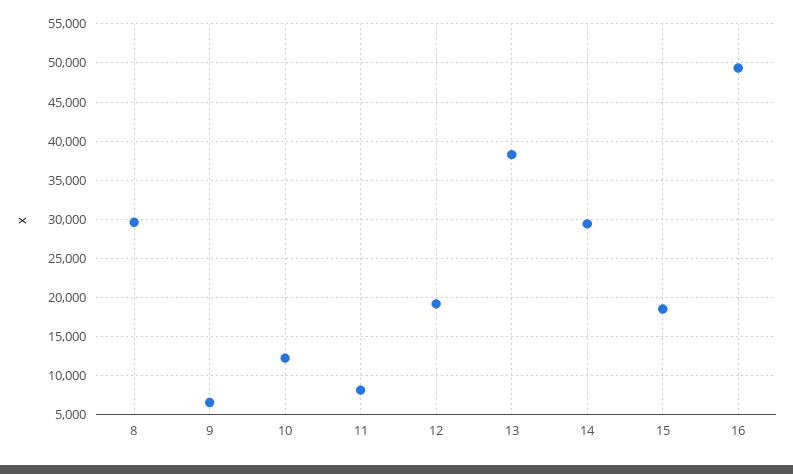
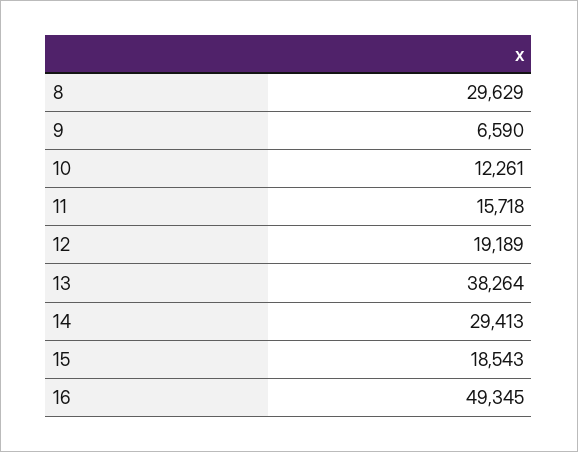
11: 8000 -> 15718

